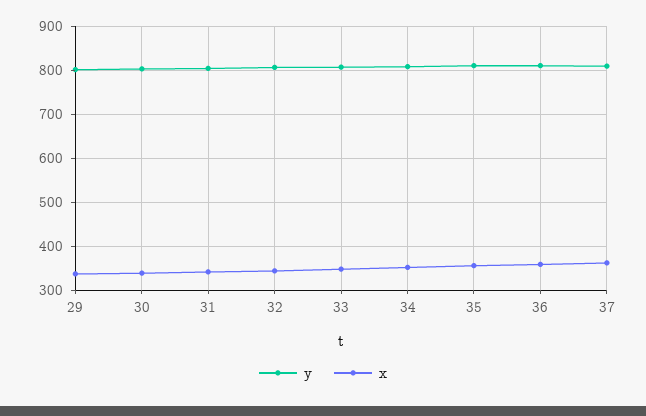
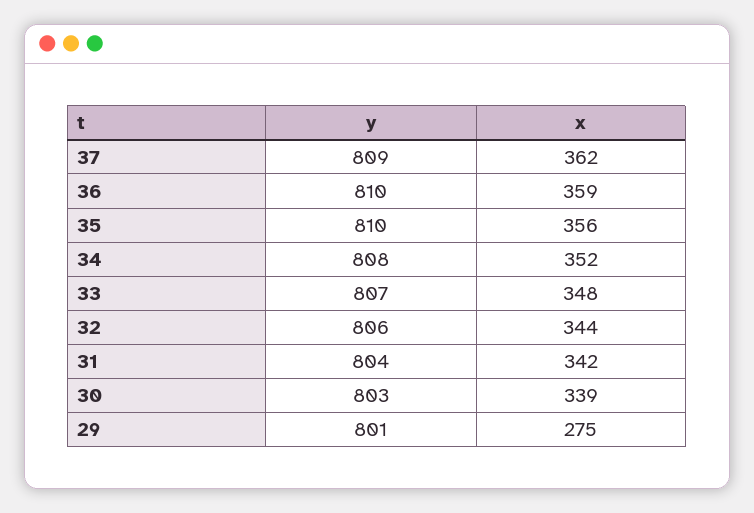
x, 29: 340 -> 275

